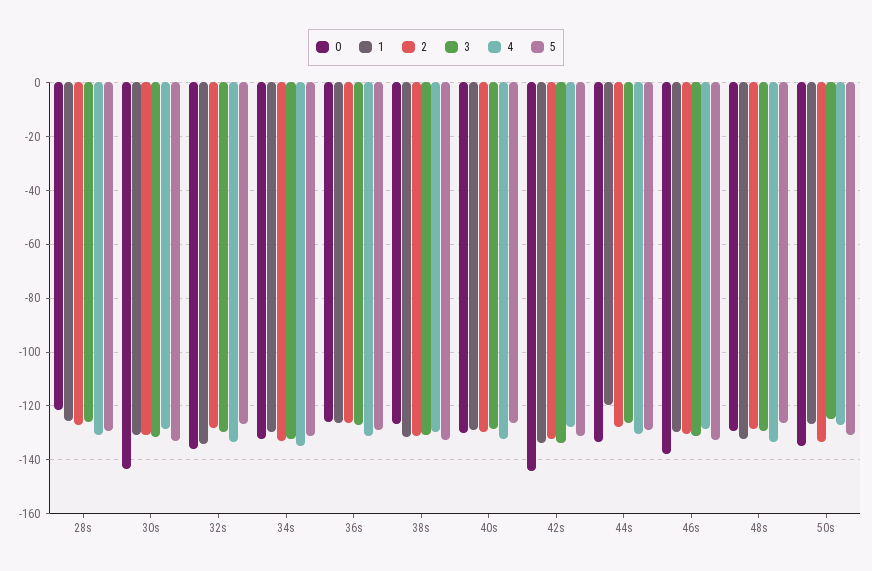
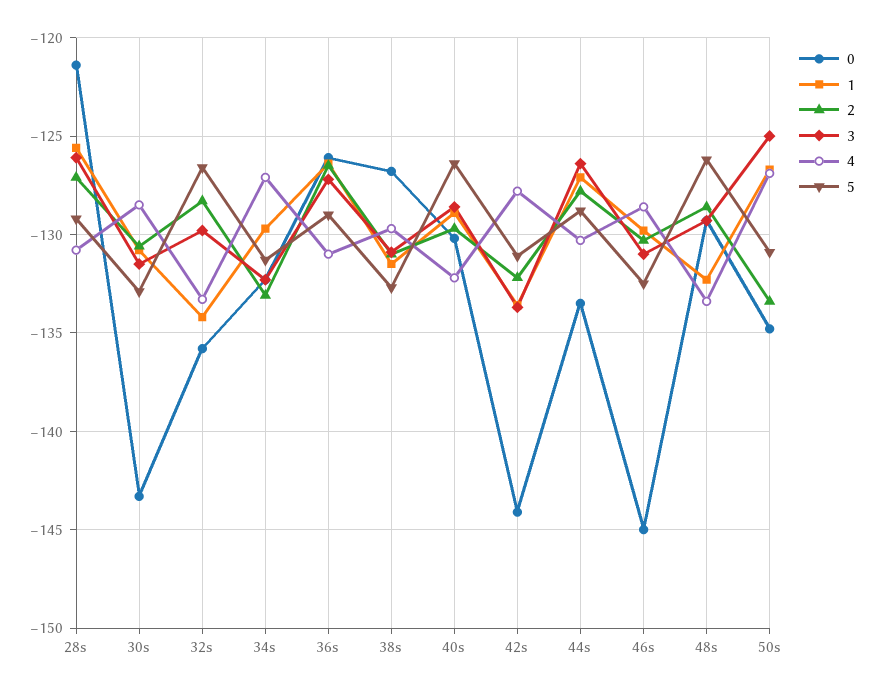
4, 34s: -135 -> -127
1, 44s: -120 -> -127
0, 46s: -137.5 -> -145

